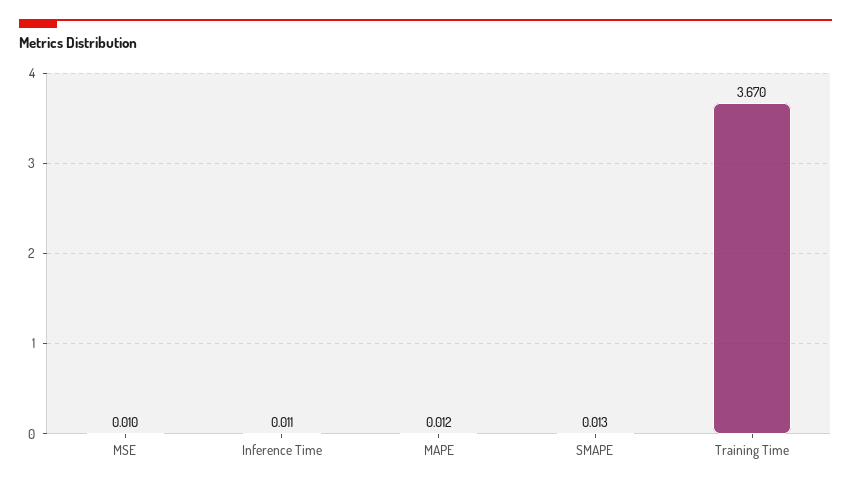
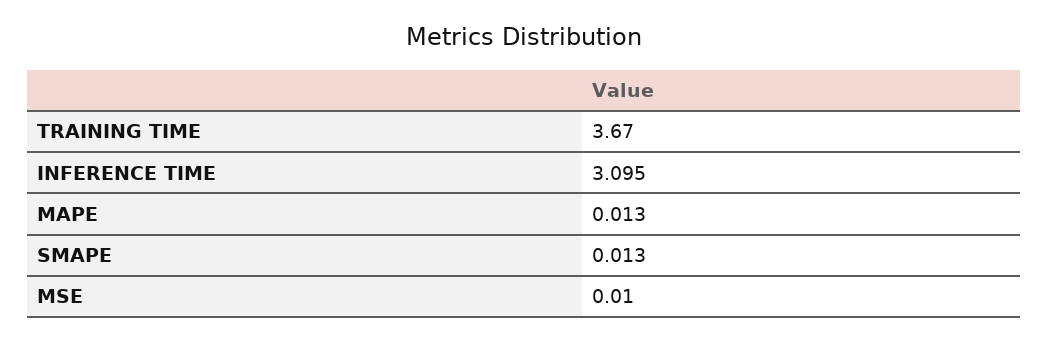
Inference Time: 0.011 -> 3.095
MAPE: 0.012 -> 0.013

